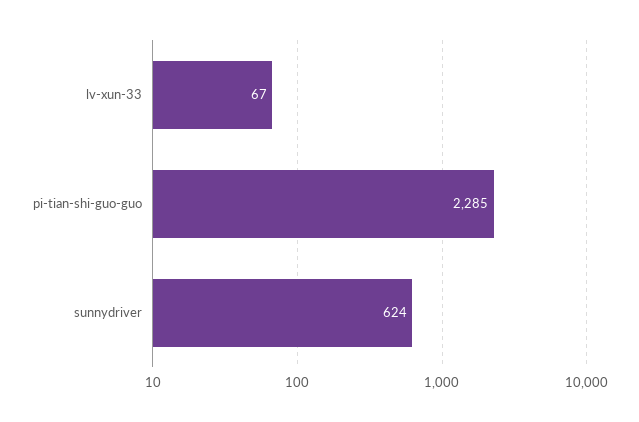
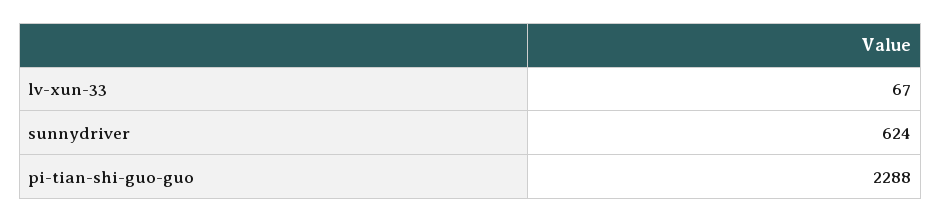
pi-tian-shi-guo-guo: 2285 -> 2288

